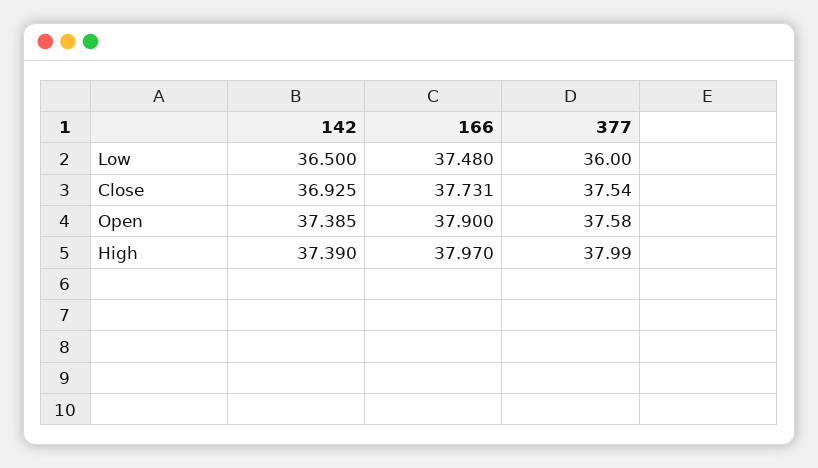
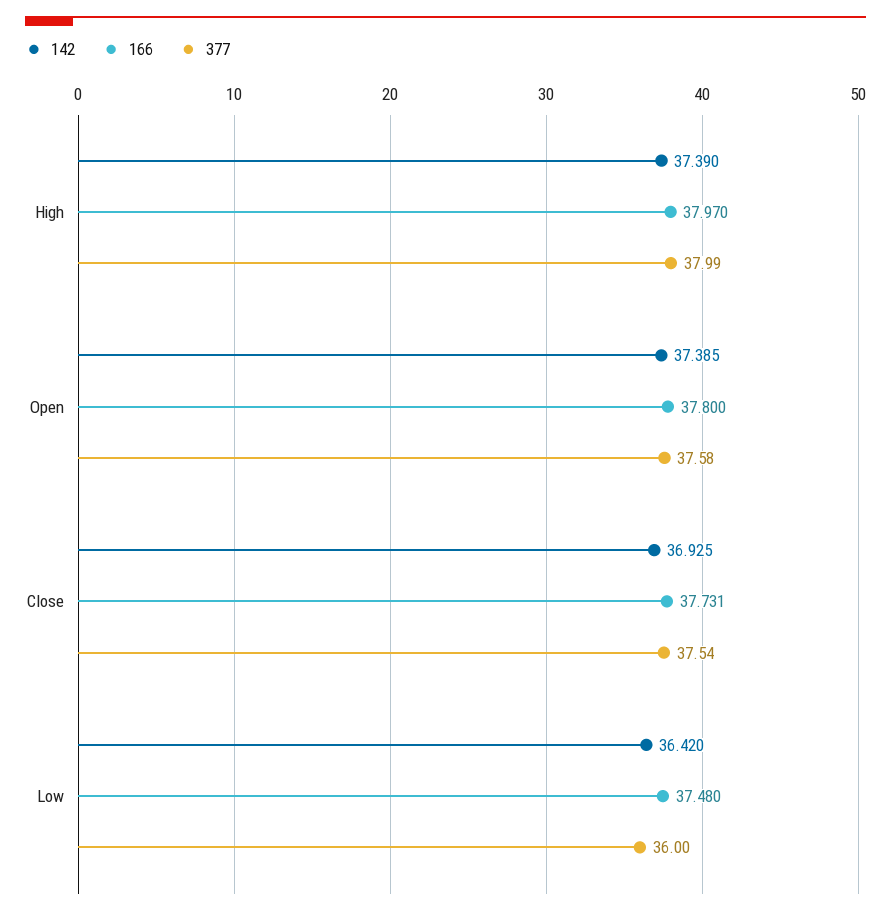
142, Low: 36.5 -> 36.42
166, Open: 37.9 -> 37.8

